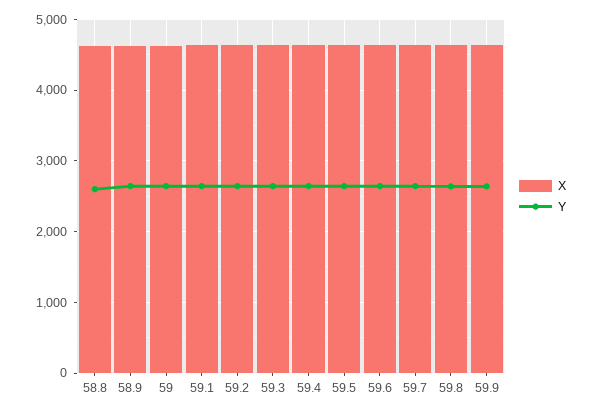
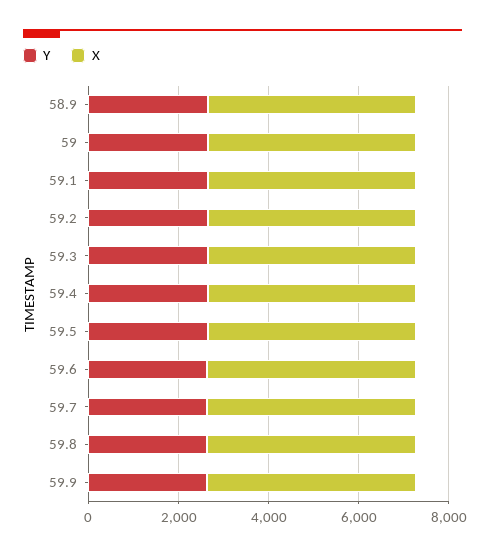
X, 58.8: 4600 -> none
Y, 58.8: 2600 -> none

